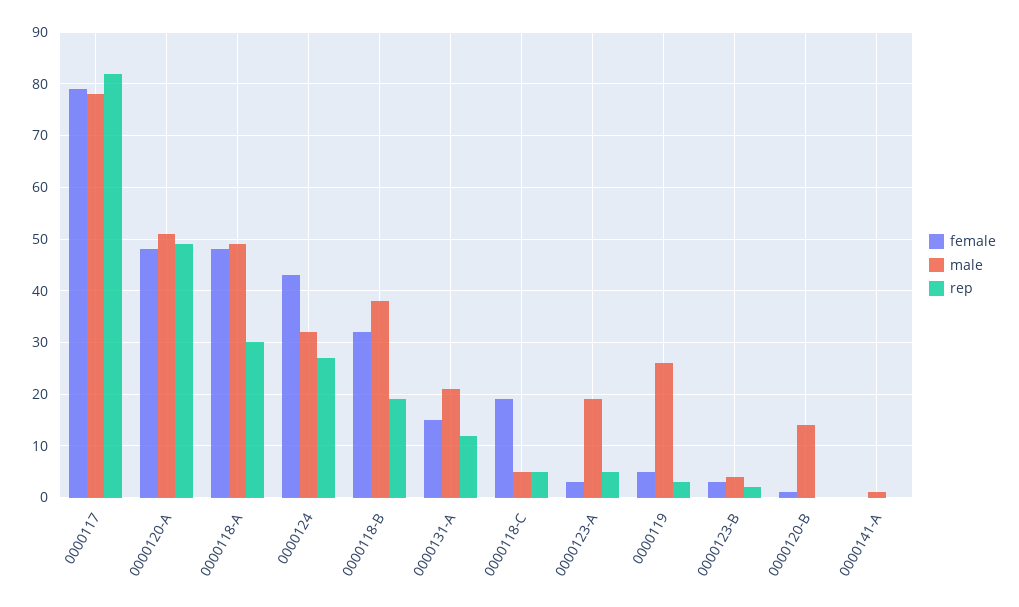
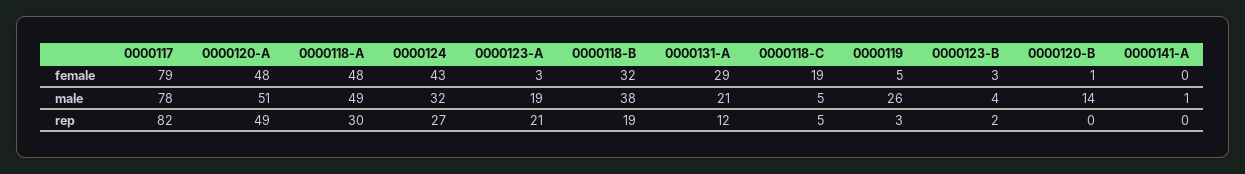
female, 0000131-A: 15 -> 29
rep, 0000123-A: 5 -> 21

